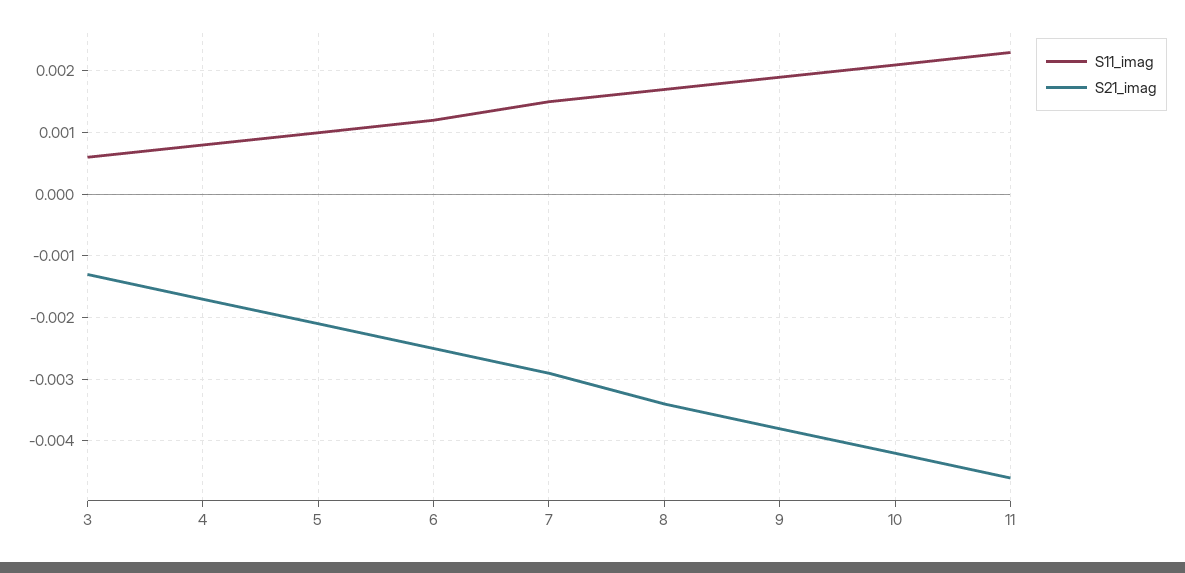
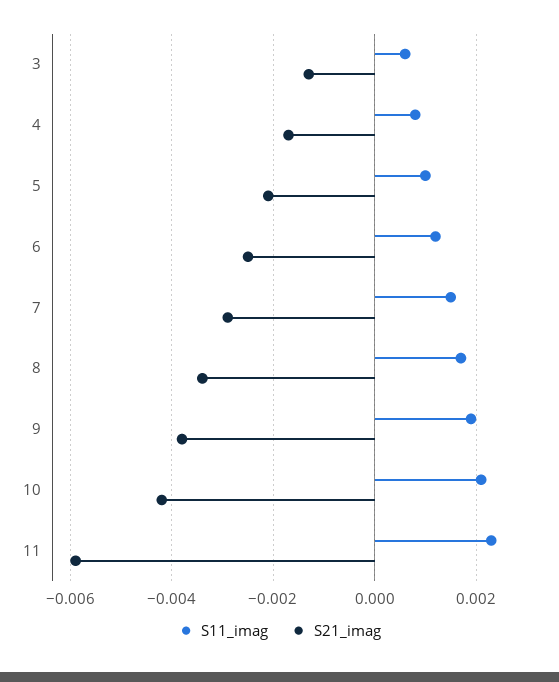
S21_imag, 11: -0.0046 -> -0.006

